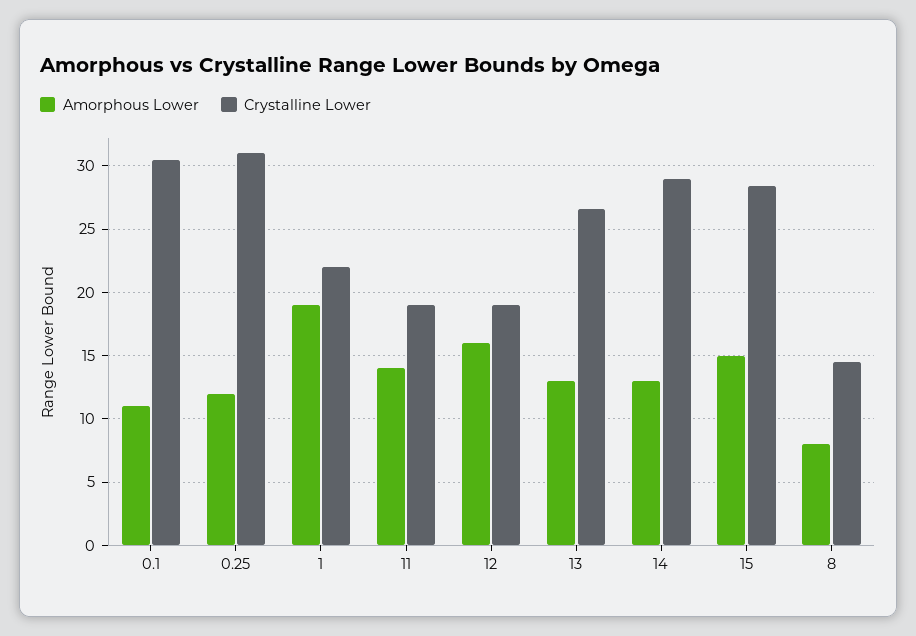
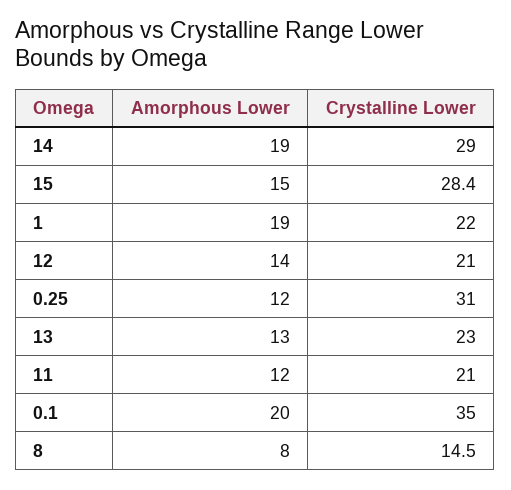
Amorphous Lower, 0.1: 11 -> 20
Crystalline Lower, 0.1: 30.5 -> 35
Amorphous Lower, 11: 14 -> 12
Crystalline Lower, 11: 19 -> 21
Amorphous Lower, 12: 16 -> 14
Crystalline Lower, 12: 19 -> 21
Crystalline Lower, 13: 26.5 -> 23
Amorphous Lower, 14: 13 -> 19

